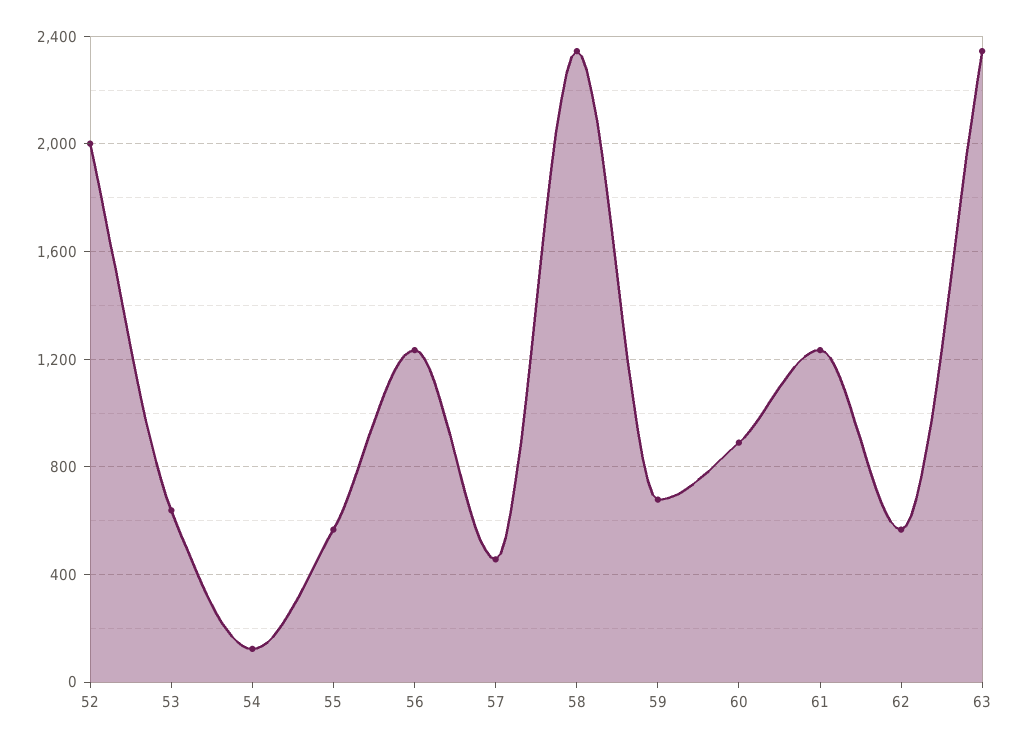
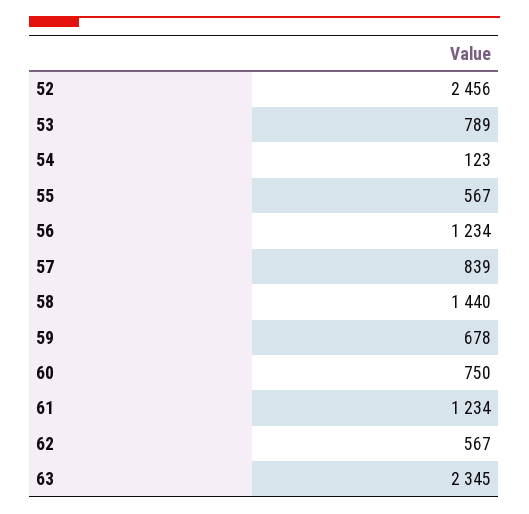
52: 2000 -> 2456
53: 650 -> 789
57: 450 -> 839
58: 2350 -> 1440
60: 900 -> 750

